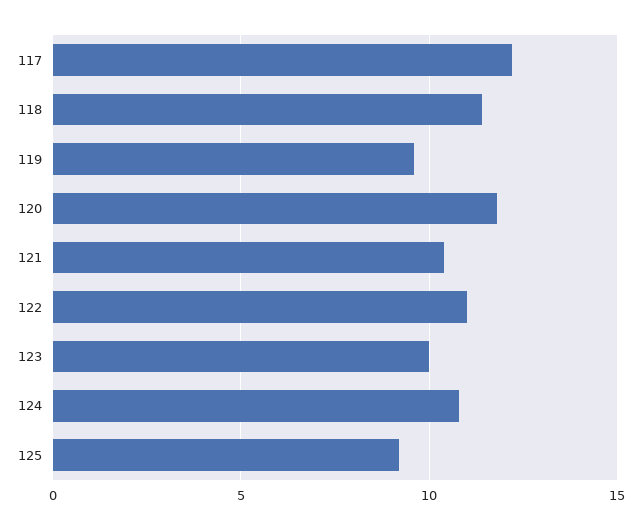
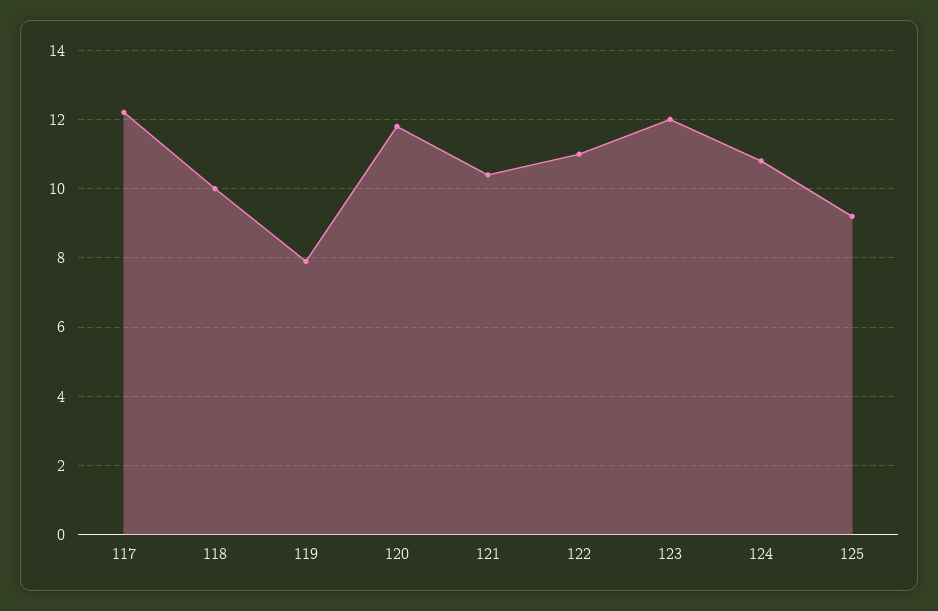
118: 11.5 -> 10
119: 9.5 -> 8
123: 10 -> 12

